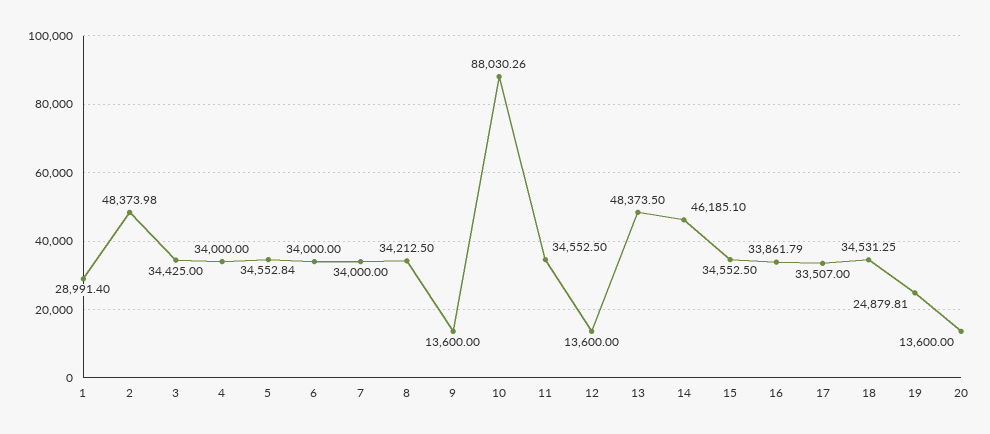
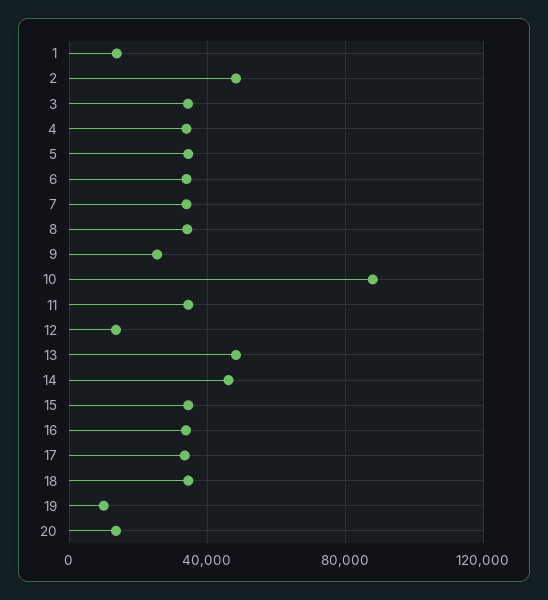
1: 28991.4 -> 15000
9: 13600 -> 25000
19: 24879.81 -> 10000

